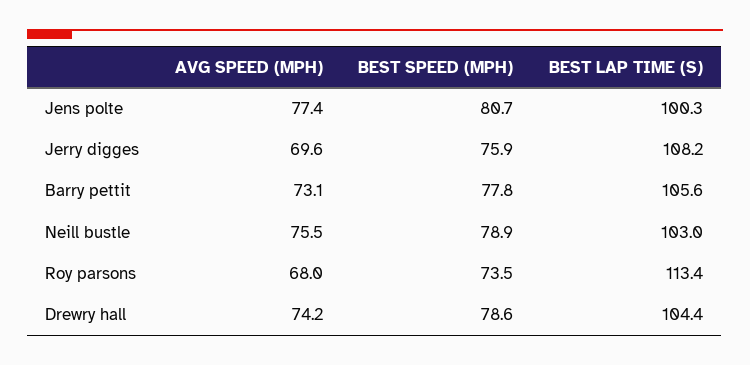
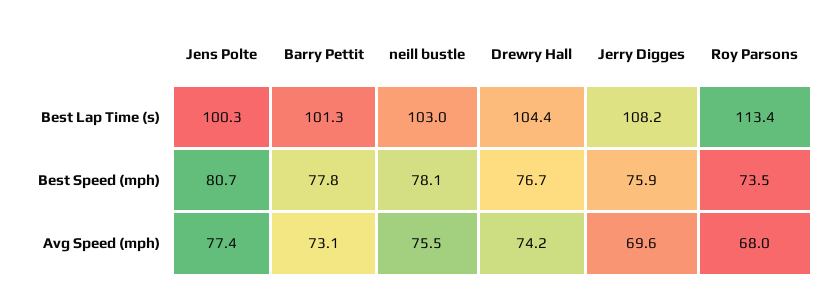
BEST LAP TIME (S), Barry pettit: 105.6 -> 101.3
BEST SPEED (MPH), Neill bustle: 78.9 -> 78.1
BEST SPEED (MPH), Drewry hall: 78.6 -> 76.7

